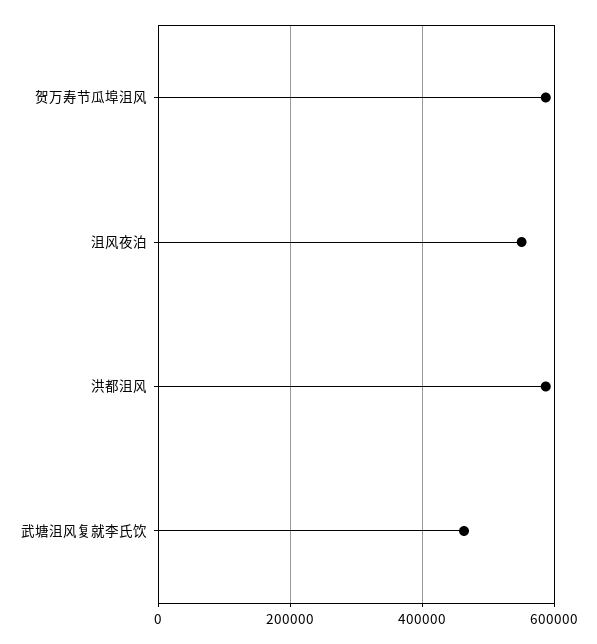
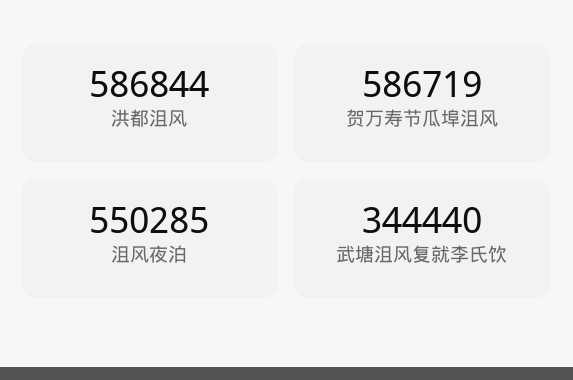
武塘沮风复就李氏饮: 460000 -> 344440

